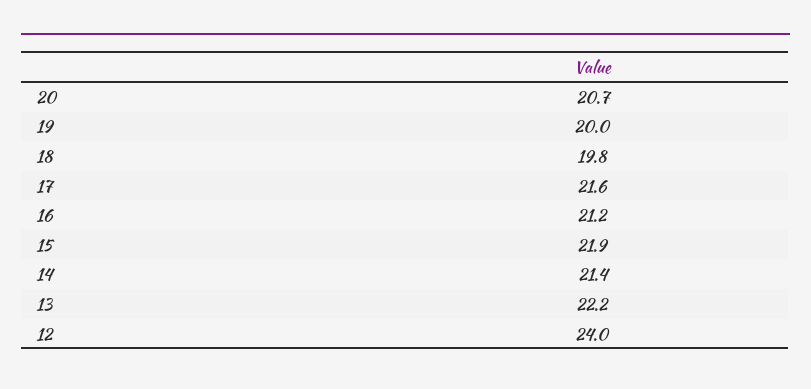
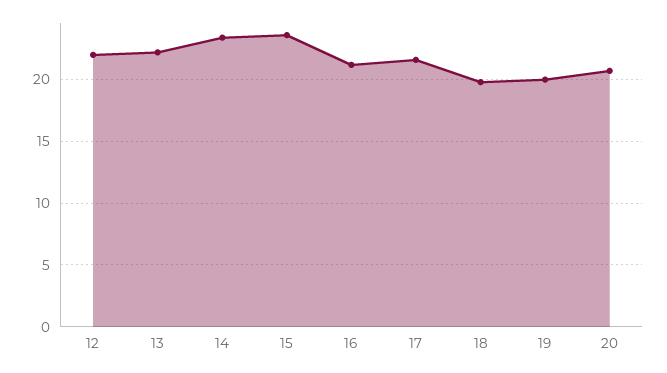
15: 21.9 -> 23.5
14: 21.4 -> 23.5
12: 24 -> 22

